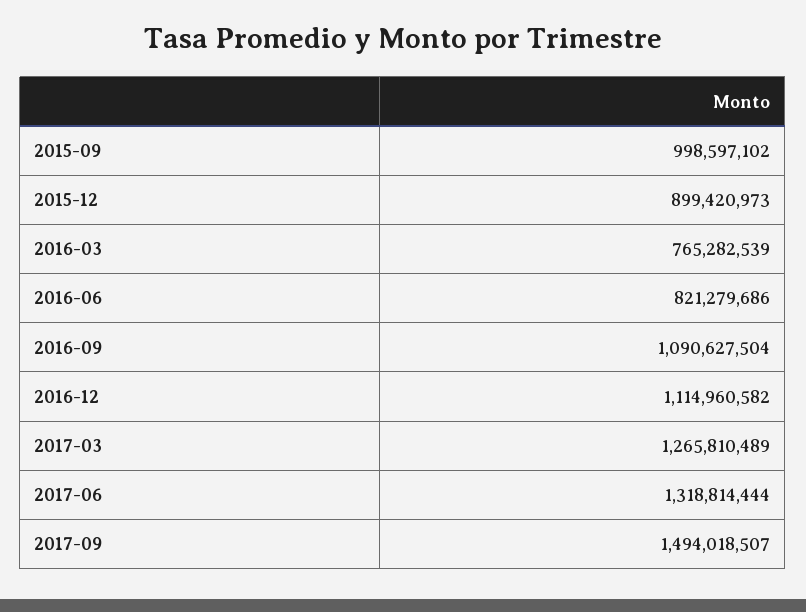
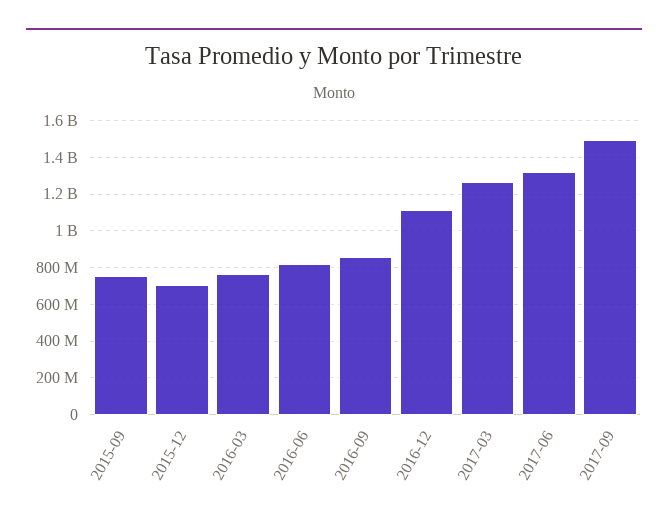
2015-09: 998597102 -> 750000000
2015-12: 899420973 -> 700000000
2016-09: 1090627504 -> 850000000

